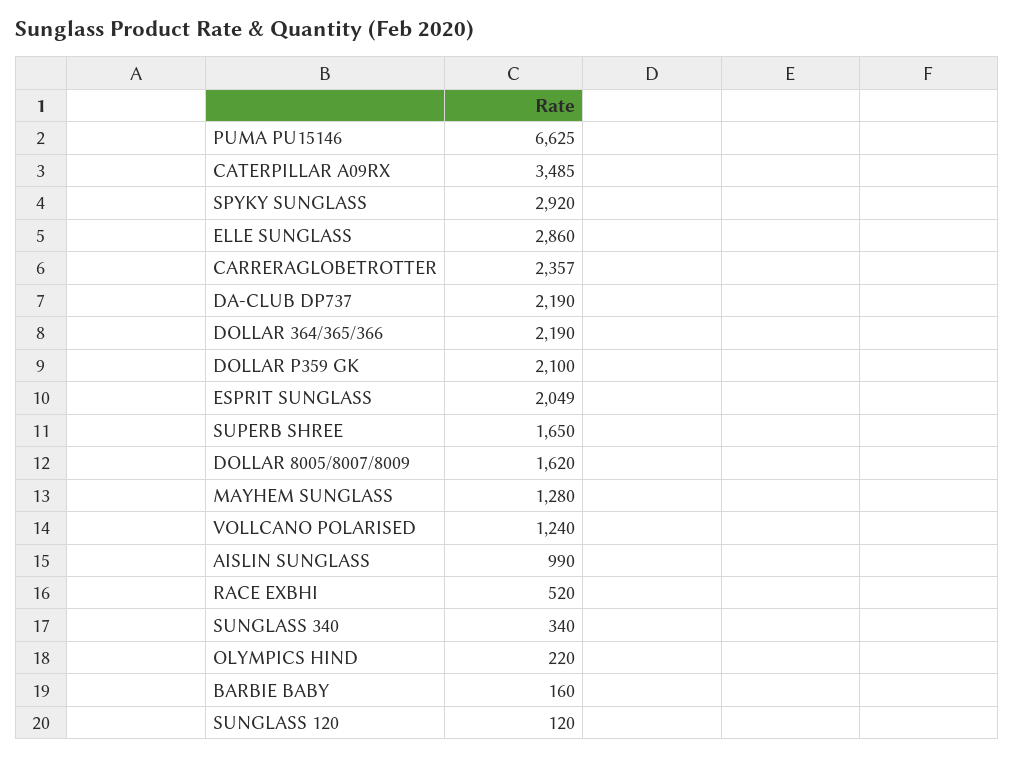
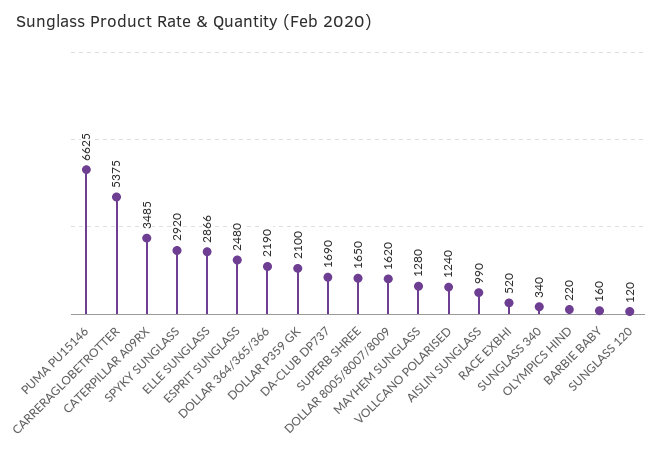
ELLE SUNGLASS: 2860 -> 2866
CARRERAGLOBETROTTER: 2357 -> 5375
DA-CLUB DP737: 2190 -> 1690
ESPRIT SUNGLASS: 2049 -> 2480

